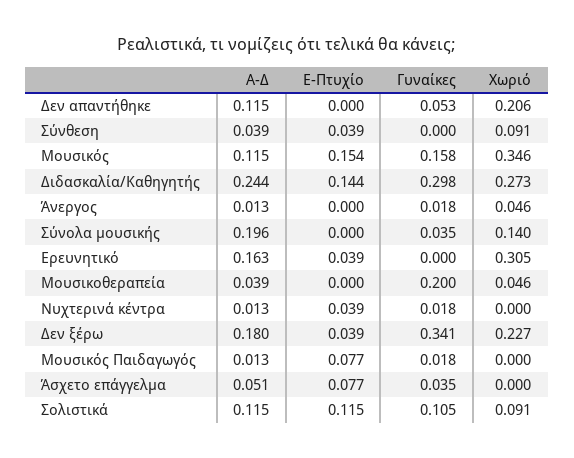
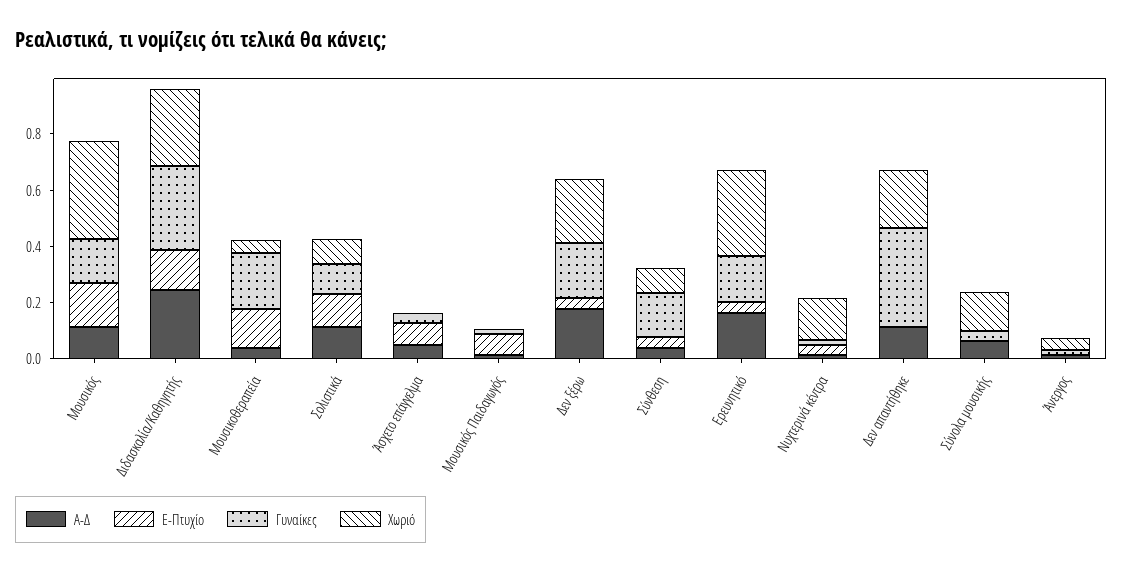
Γυναίκες, Δεν απαντήθηκε: 0.053 -> 0.35
Γυναίκες, Σύνθεση: 0 -> 0.15
Α-Δ, Σύνολα μουσικής: 0.196 -> 0.05
Γυναίκες, Ερευνητικό: 0 -> 0.15
Ε-Πτυχίο, Μουσικοθεραπεία: 0 -> 0.15
Χωριό, Νυχτερινά κέντρα: 0 -> 0.15
Γυναίκες, Δεν ξέρω: 0.341 -> 0.2

